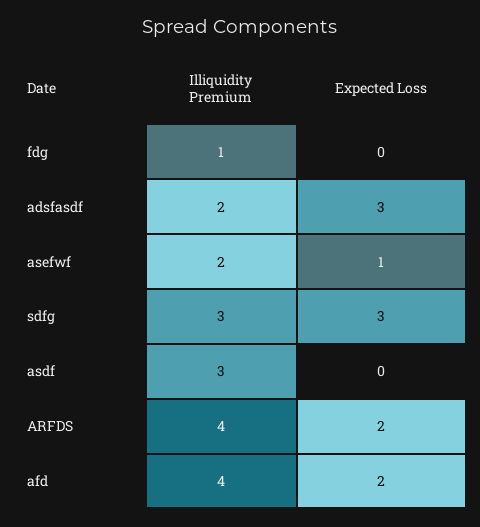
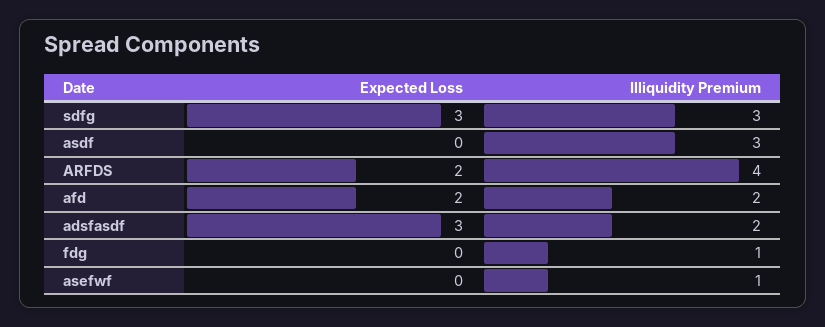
Illiquidity Premium, asefwf: 2 -> 1
Expected Loss, asefwf: 1 -> 0
Illiquidity Premium, afd: 4 -> 2

